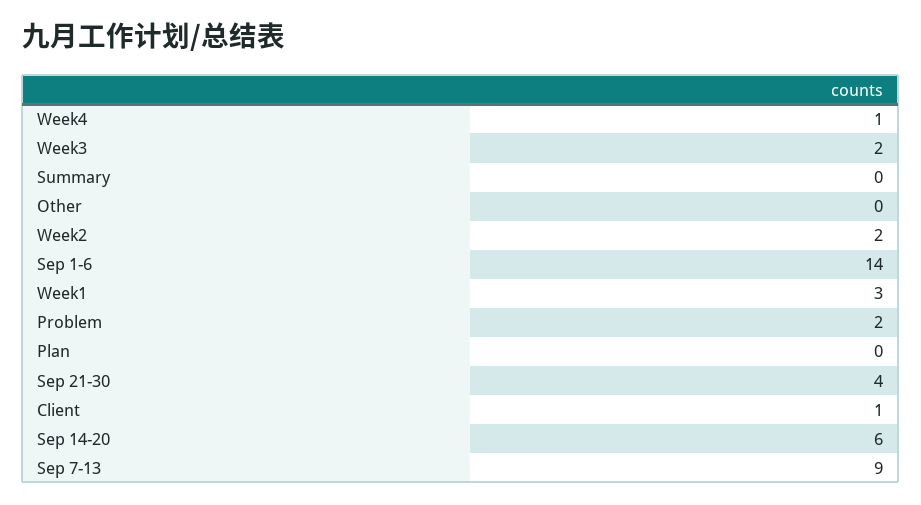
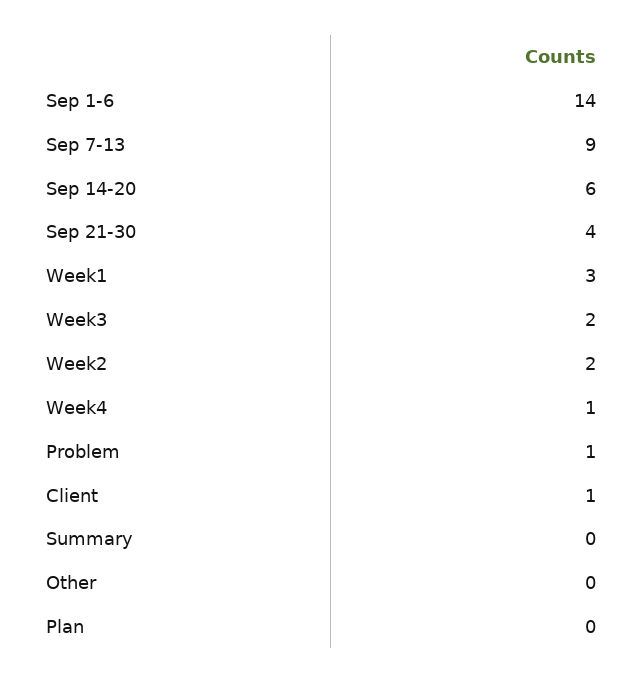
Problem: 2 -> 1

